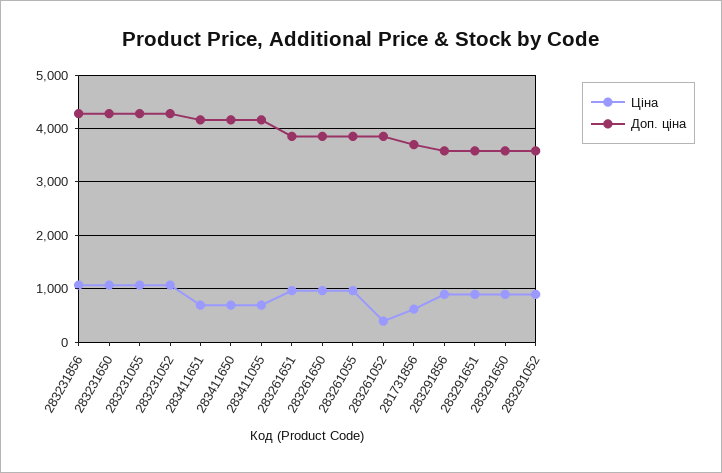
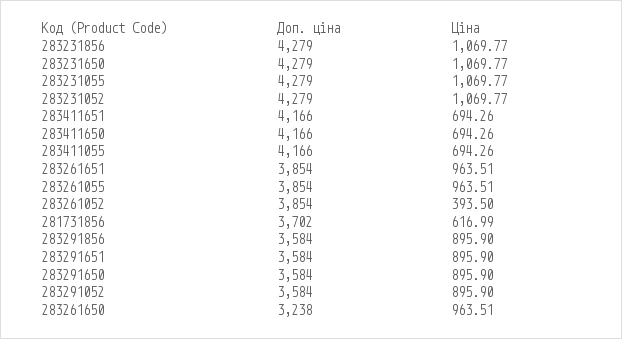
Доп. ціна, 283261650: 3800 -> 3238

